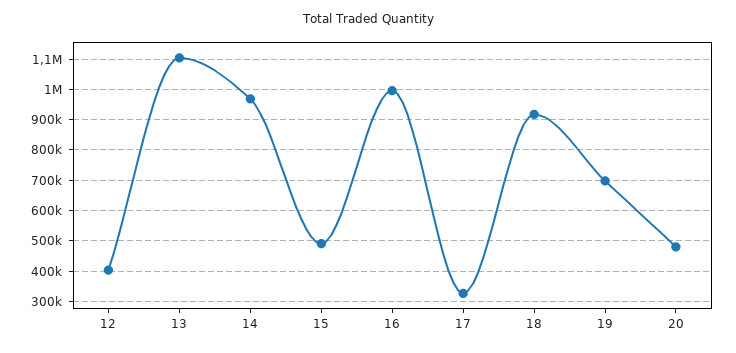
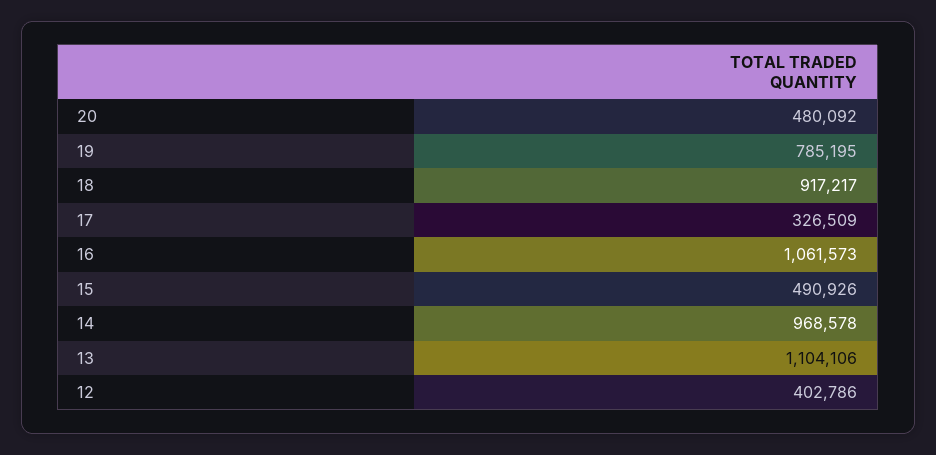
16: 1000000 -> 1061573
19: 700000 -> 785195

